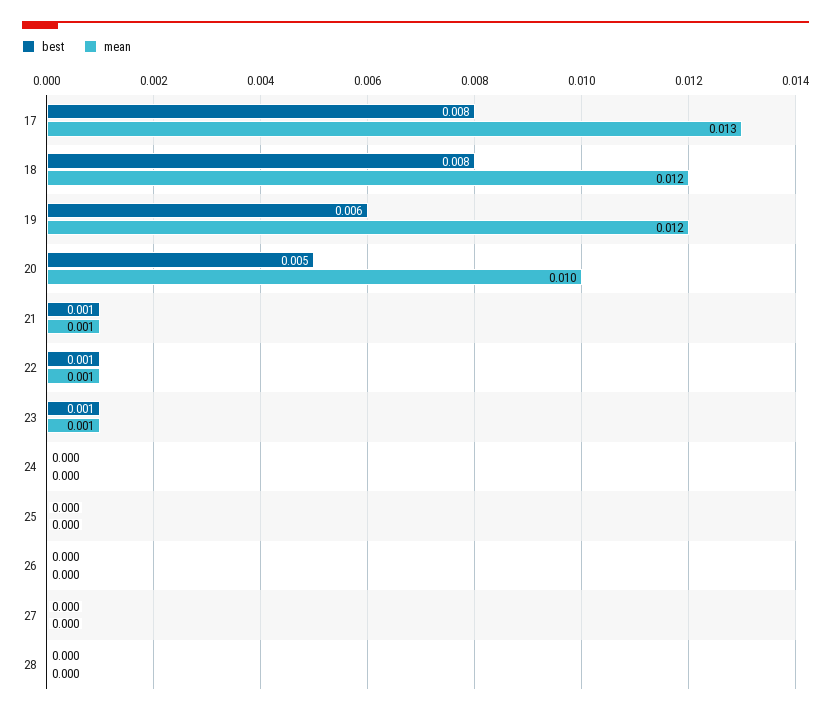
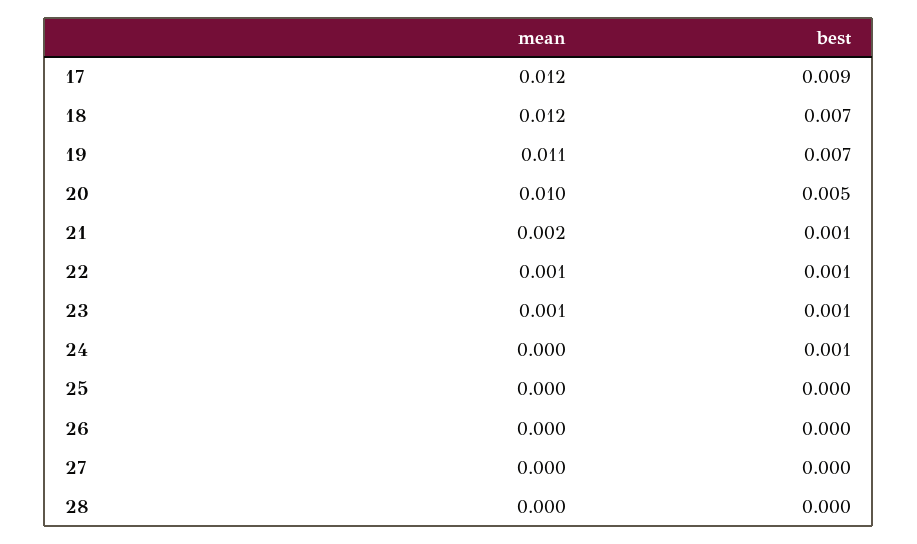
best, 17: 0.008 -> 0.009
mean, 17: 0.013 -> 0.012
best, 18: 0.008 -> 0.007
best, 19: 0.006 -> 0.007
mean, 19: 0.012 -> 0.011
mean, 21: 0.001 -> 0.002
best, 24: 0 -> 0.001

